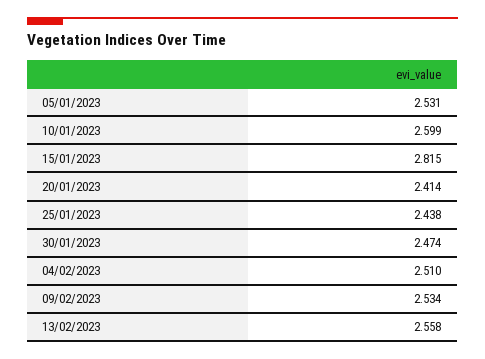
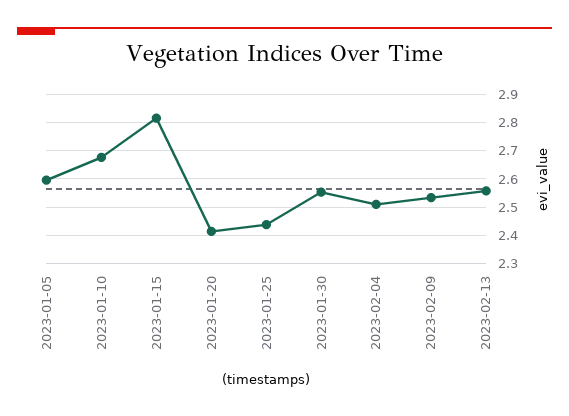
05/01/2023: 2.531 -> 2.6
10/01/2023: 2.599 -> 2.675
30/01/2023: 2.474 -> 2.55

